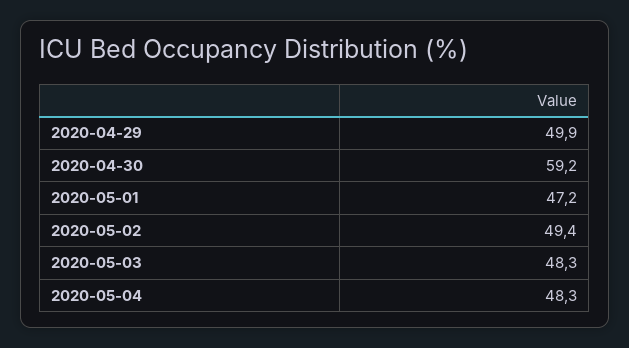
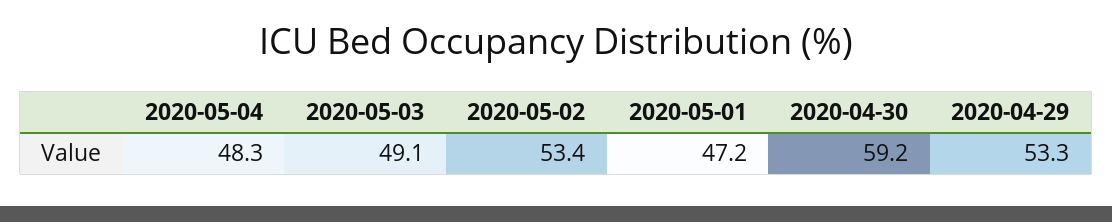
2020-04-29: 49.9 -> 53.3
2020-05-02: 49.4 -> 53.4
2020-05-03: 48.3 -> 49.1

